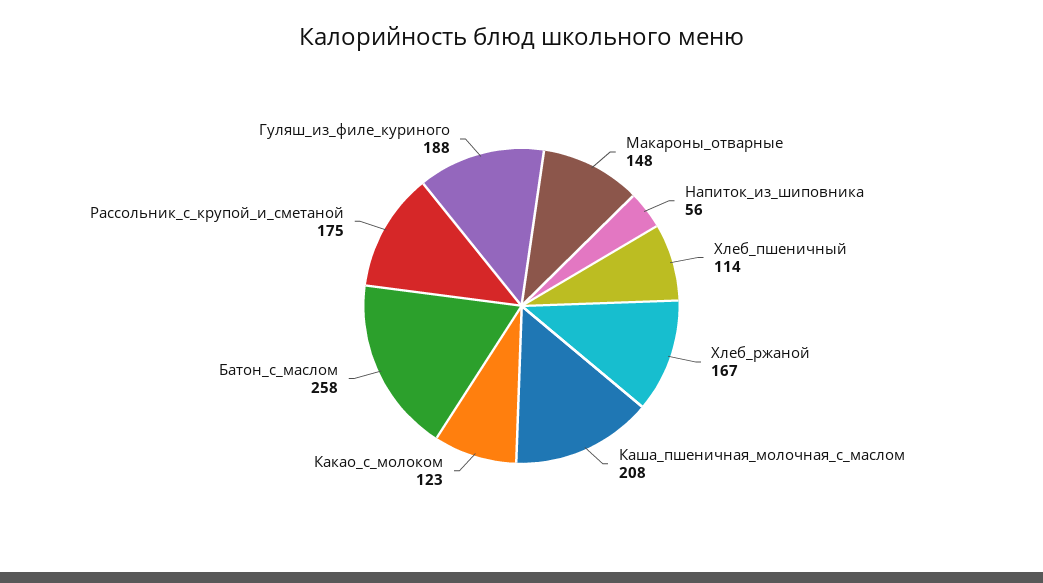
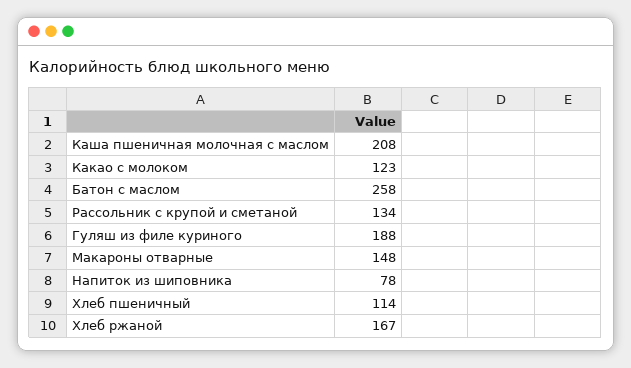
Напиток_из_шиповника: 56 -> 78
Рассольник_с_крупой_и_сметаной: 175 -> 134

